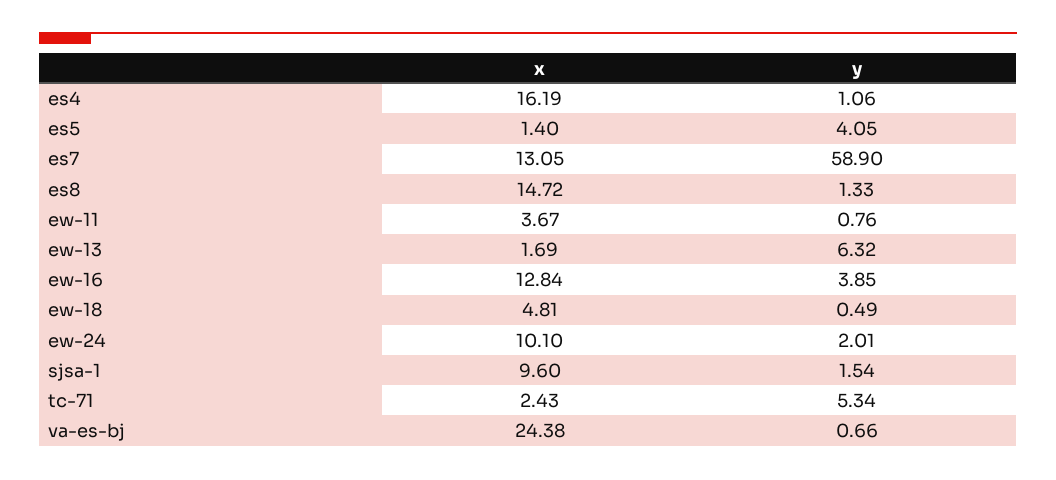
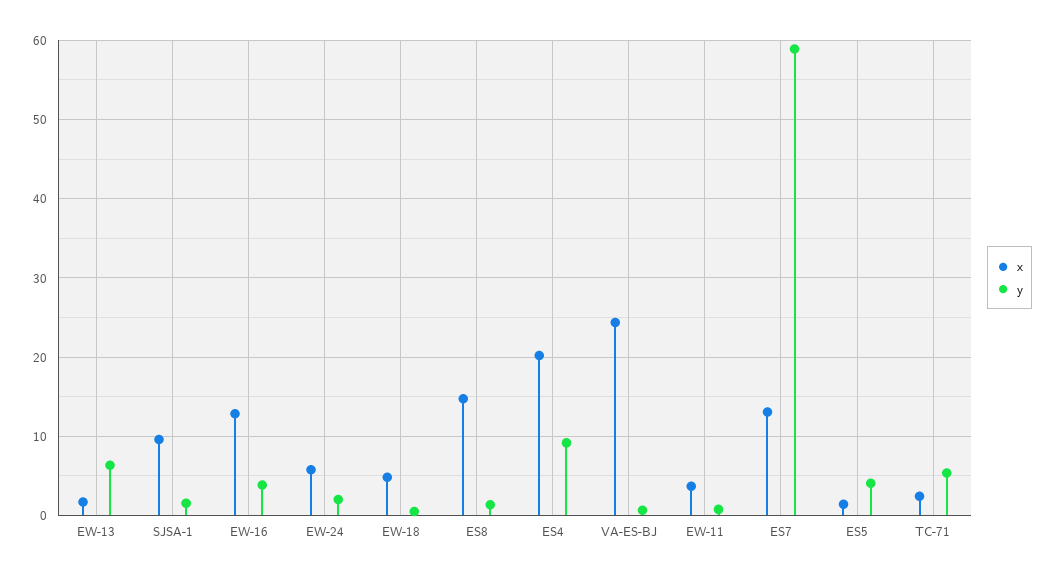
x, es4: 16.19 -> 20
y, es4: 1.06 -> 9
x, ew-24: 10.1 -> 6

